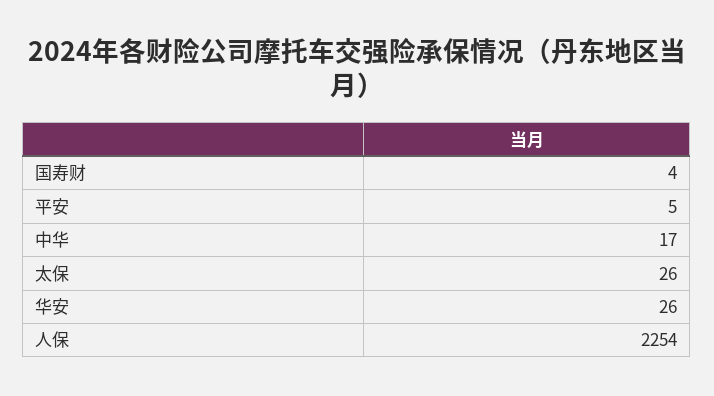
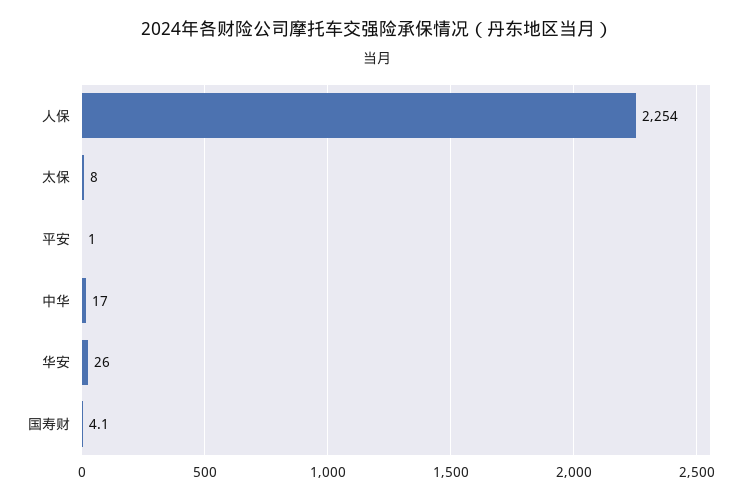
平安: 5 -> 1
太保: 26 -> 8

